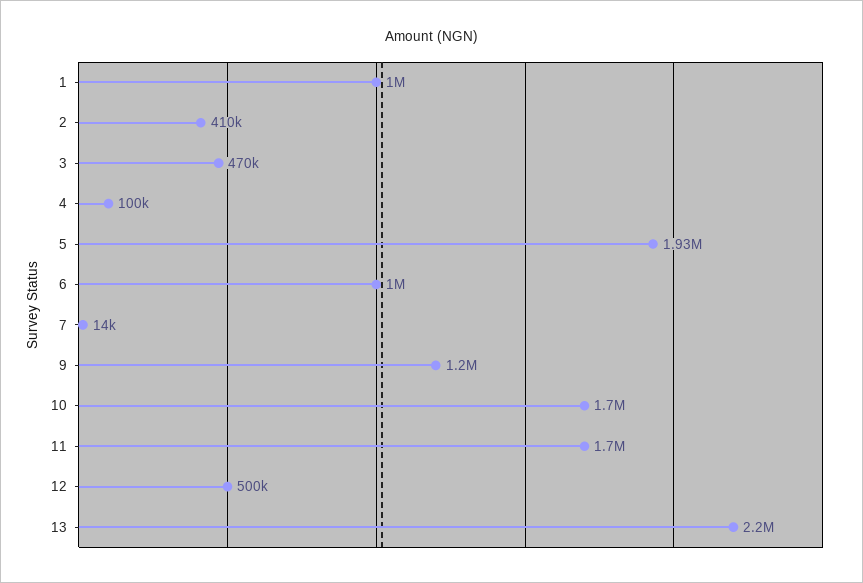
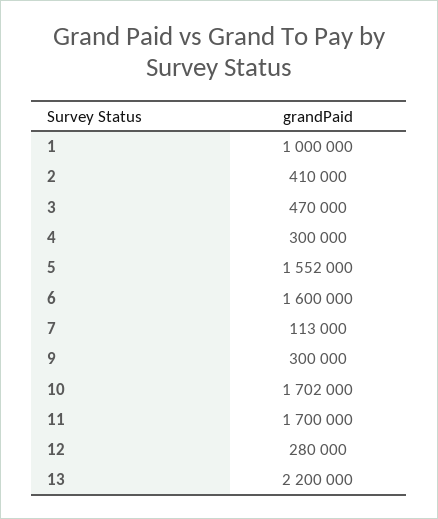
4: 100000 -> 300000
5: 1930000 -> 1552000
6: 1000000 -> 1600000
7: 14000 -> 113000
9: 1200000 -> 300000
12: 500000 -> 280000

